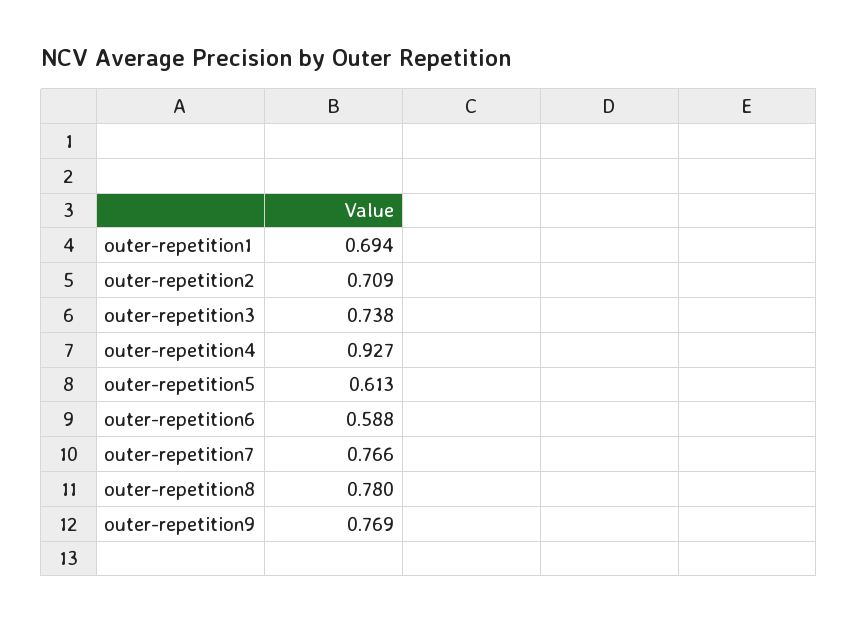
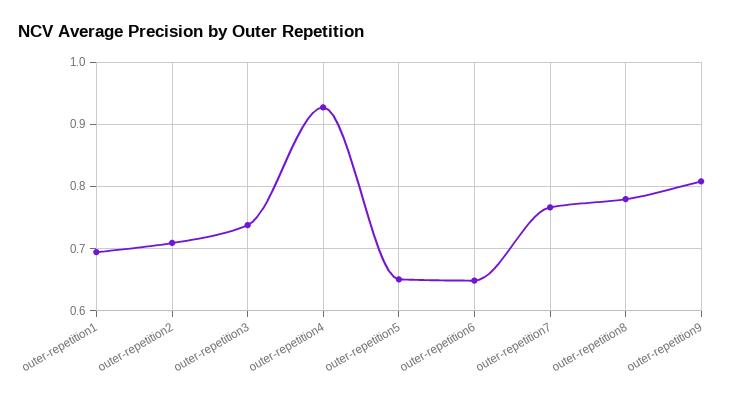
outer-repetition5: 0.613 -> 0.65
outer-repetition6: 0.588 -> 0.65
outer-repetition9: 0.769 -> 0.81

